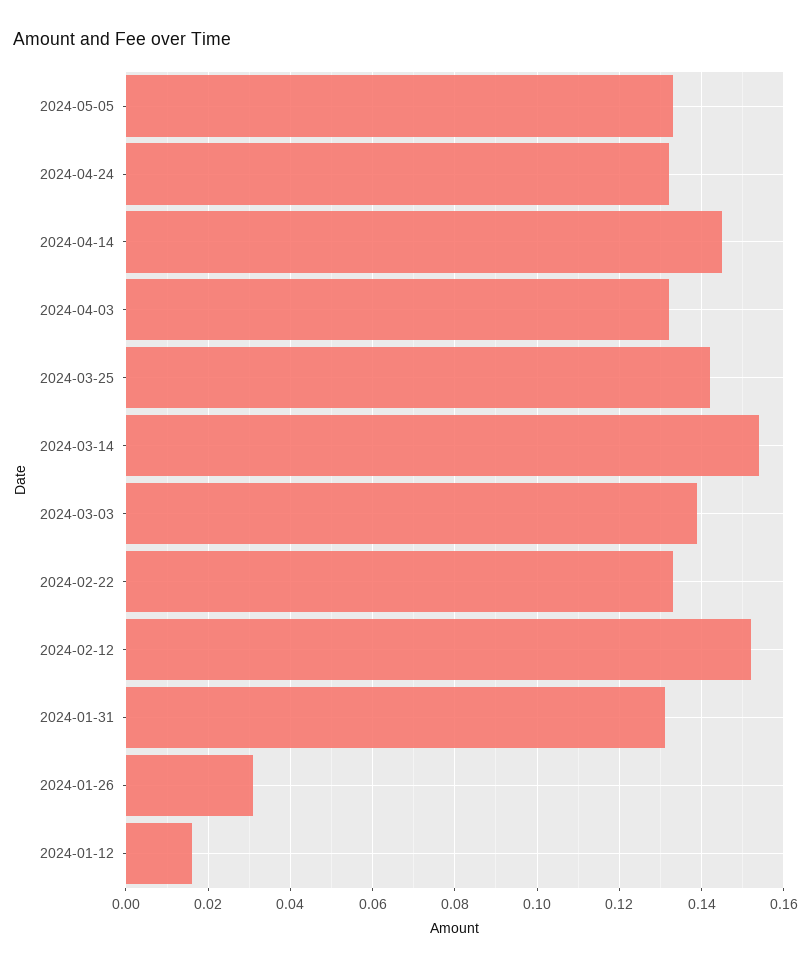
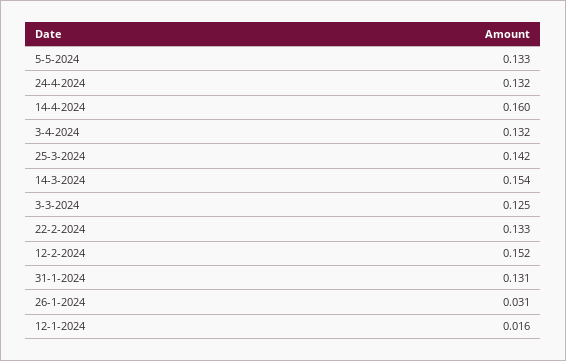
2024-04-14: 0.145 -> 0.16
2024-03-03: 0.14 -> 0.125

